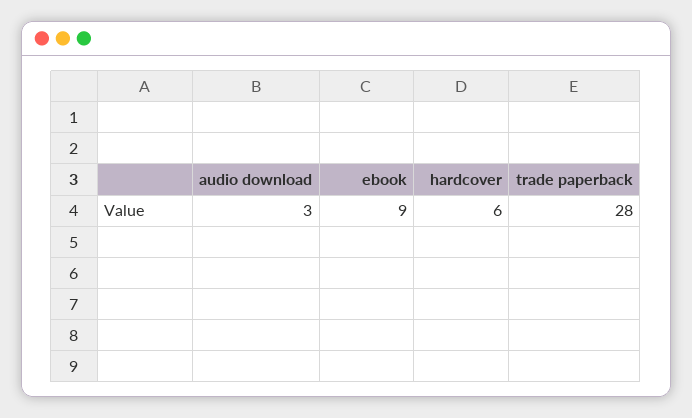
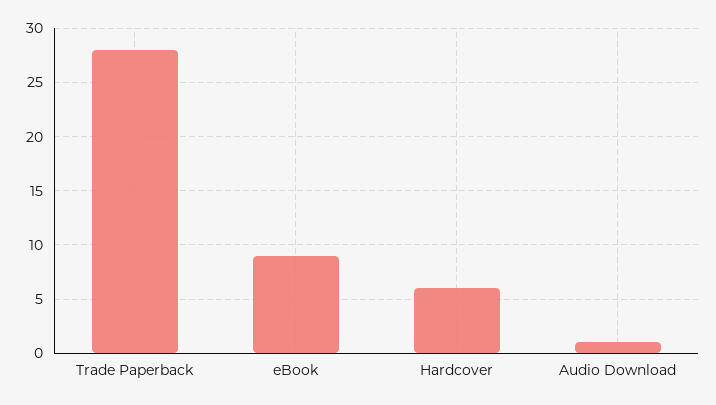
audio download: 3 -> 1

